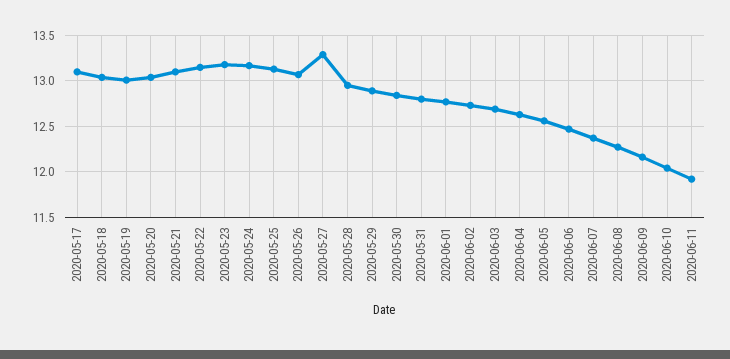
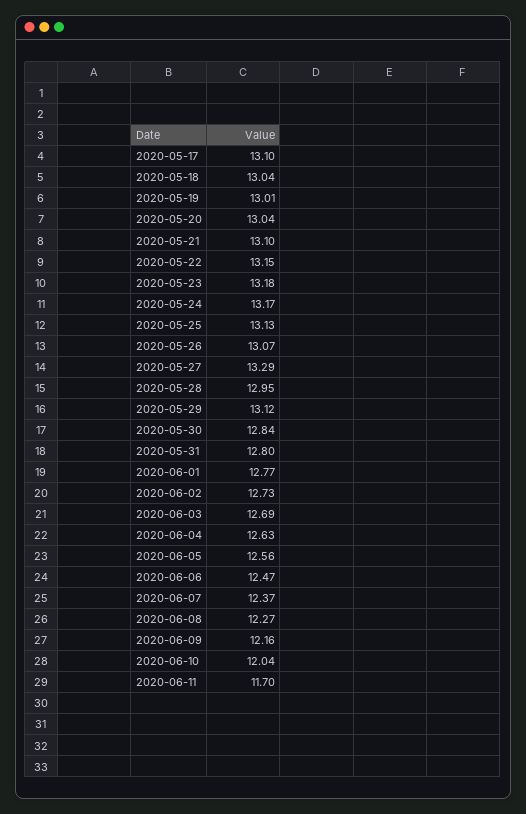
2020-05-29: 12.9 -> 13.12
2020-06-11: 11.9 -> 11.7

